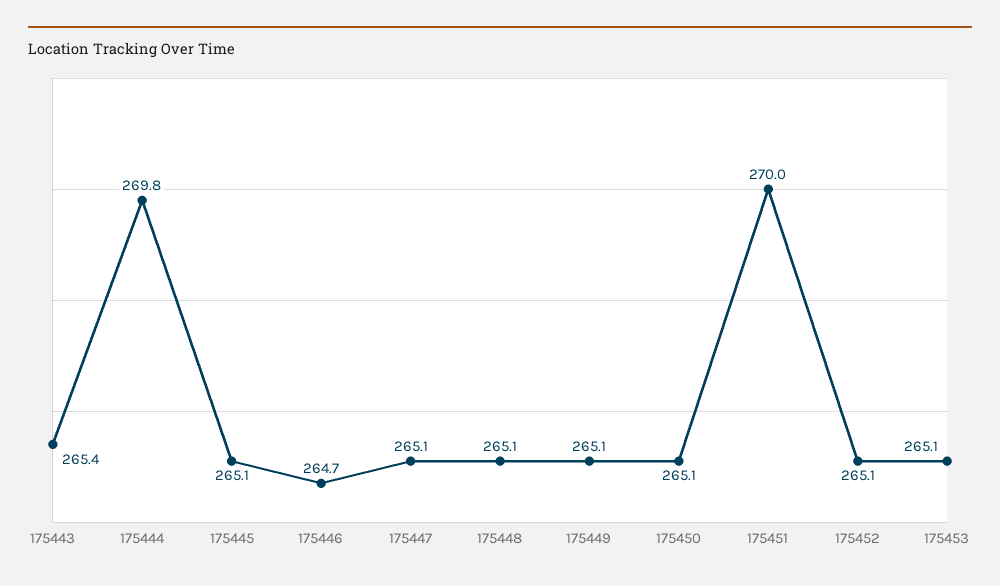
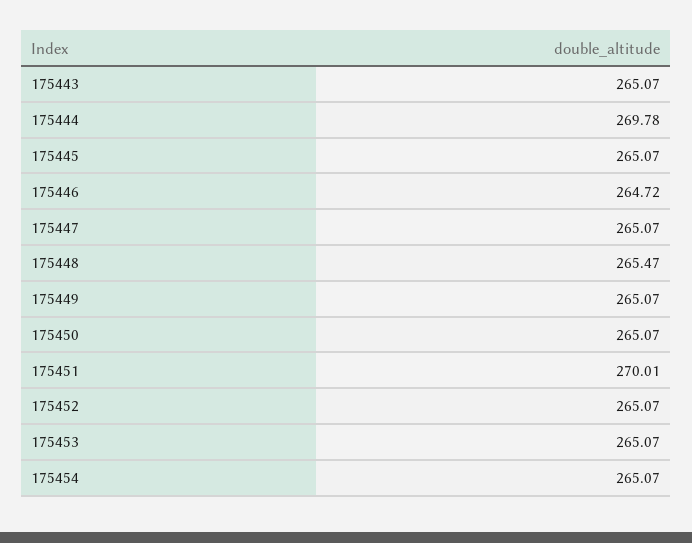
175443: 265.4 -> 265.07
175448: 265.1 -> 265.47
175454: none -> 265.07

